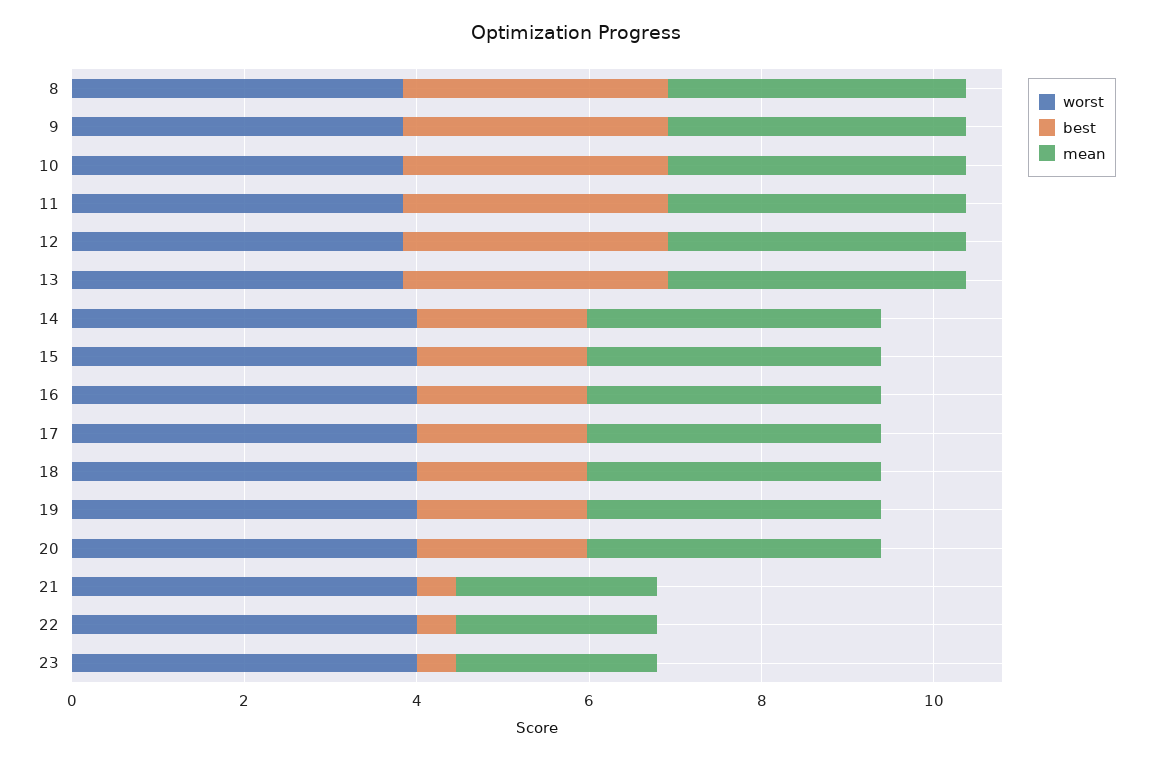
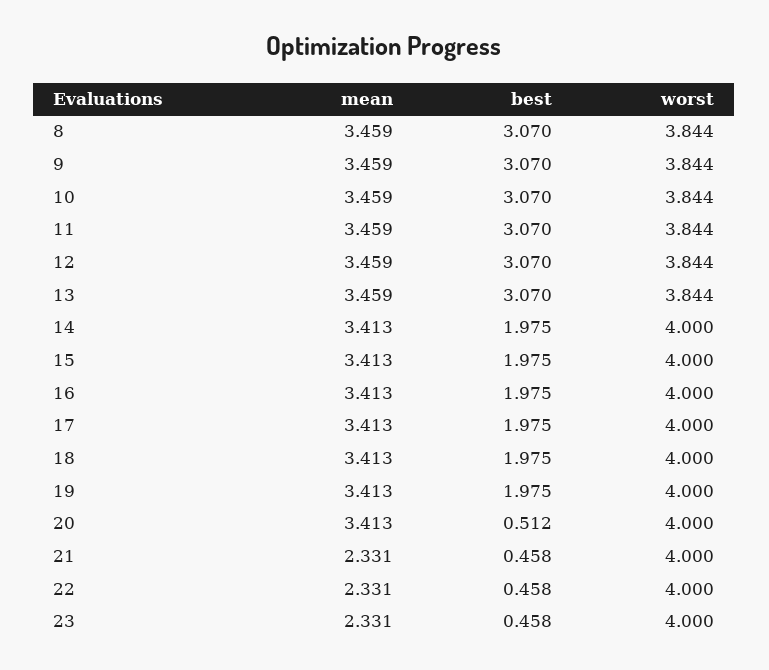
best, 20: 2 -> 0.512

